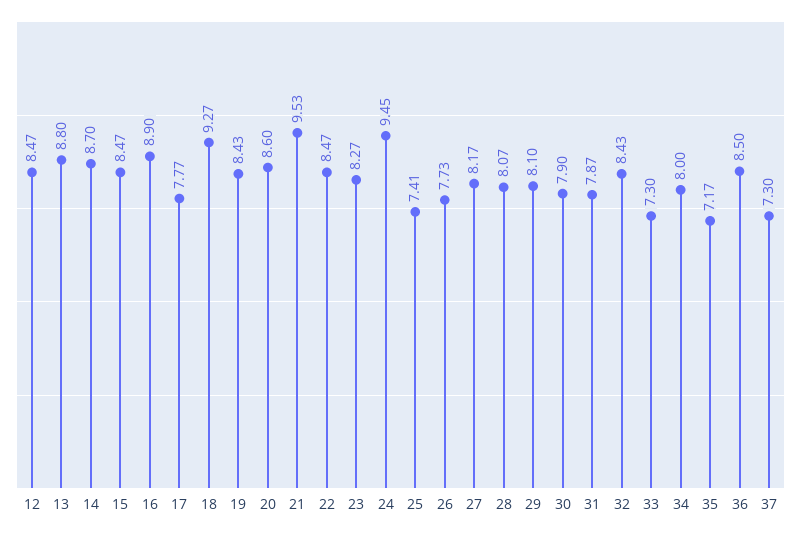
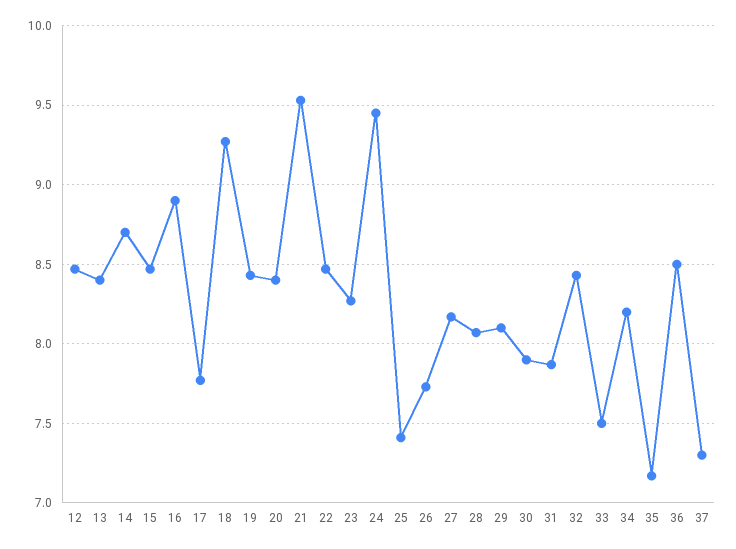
13: 8.8 -> 8.4
20: 8.6 -> 8.4
33: 7.3 -> 7.5
34: 8 -> 8.2

